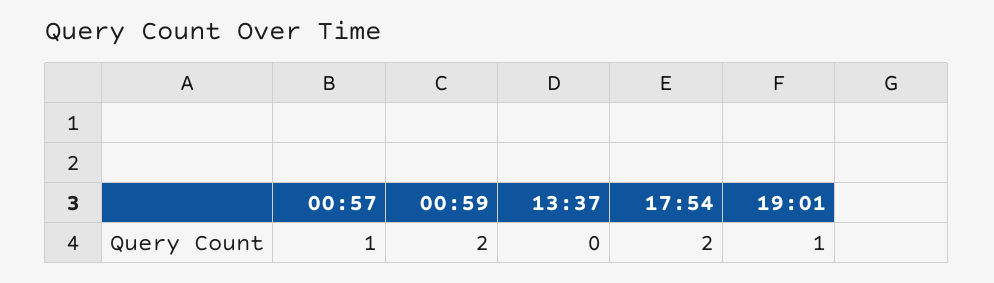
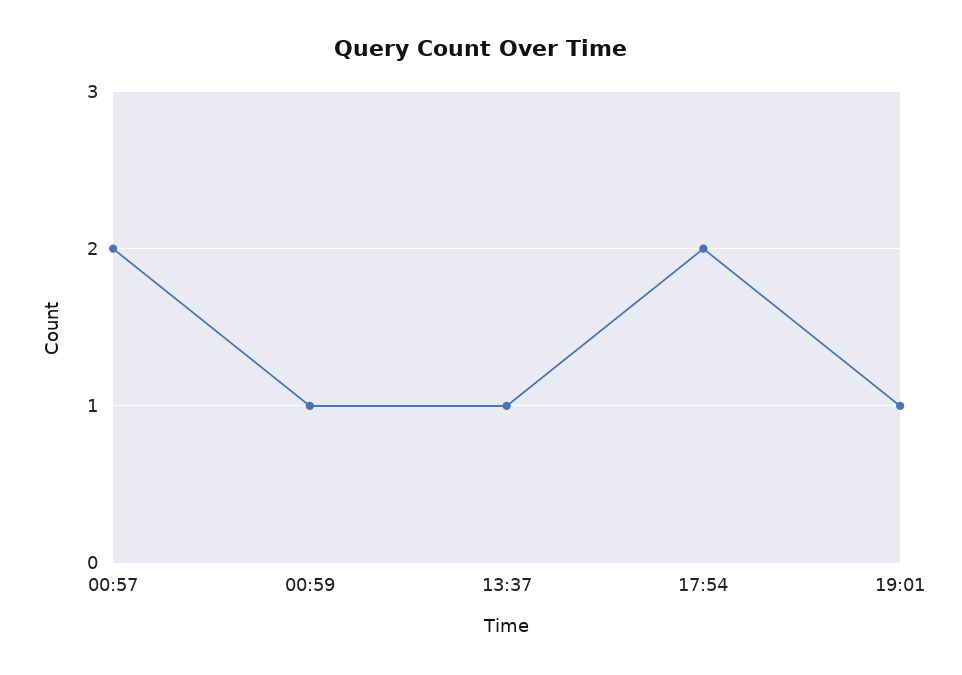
00:57: 1 -> 2
00:59: 2 -> 1
13:37: 0 -> 1

